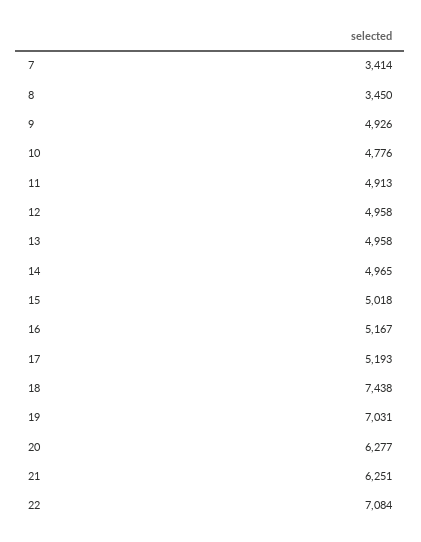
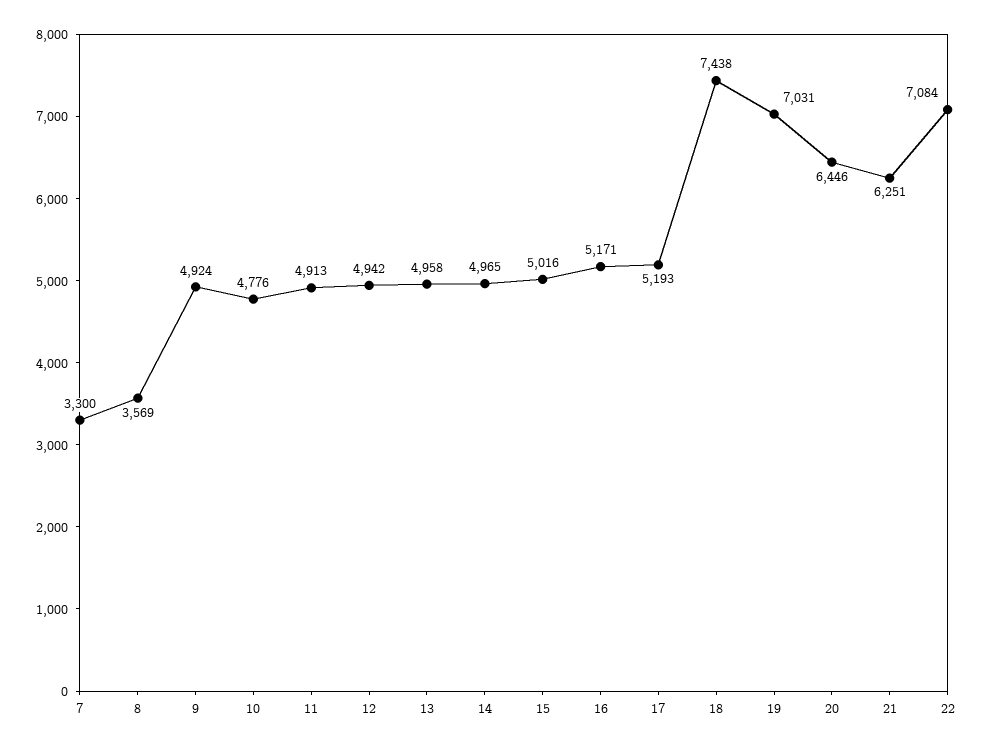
7: 3414 -> 3300
8: 3450 -> 3569
9: 4926 -> 4924
12: 4958 -> 4942
15: 5018 -> 5016
16: 5167 -> 5171
20: 6277 -> 6446

